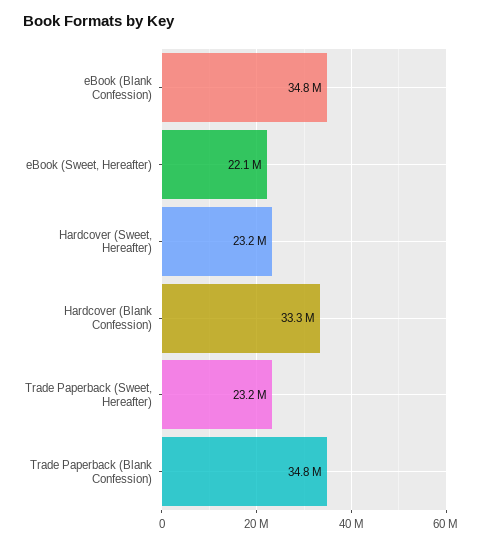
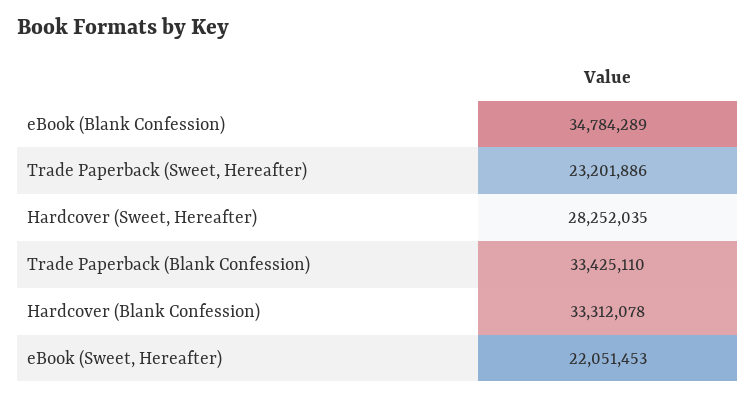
Hardcover (Sweet, Hereafter): 23200000 -> 28252035
Trade Paperback (Blank Confession): 34800000 -> 33425110

